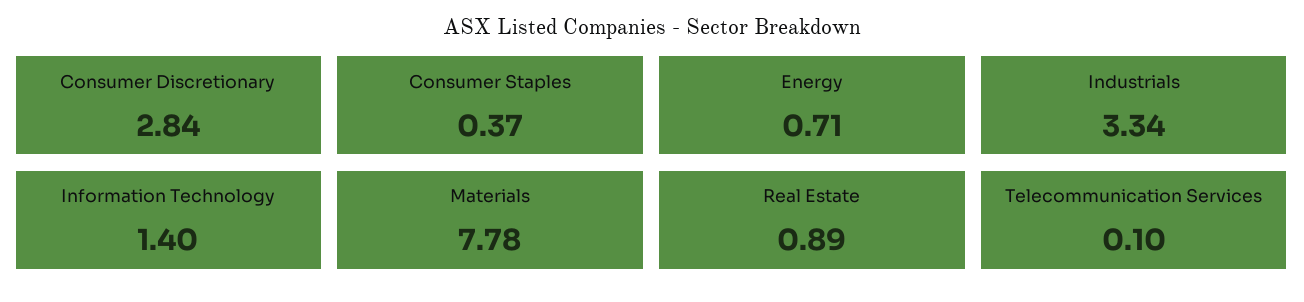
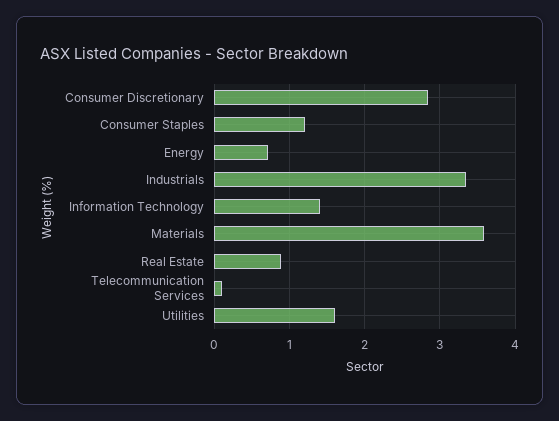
Consumer Staples: 0.37 -> 1.2
Materials: 7.78 -> 3.6
Utilities: none -> 1.6

